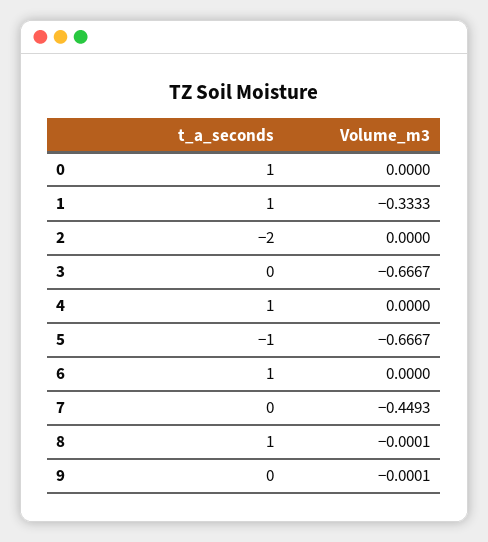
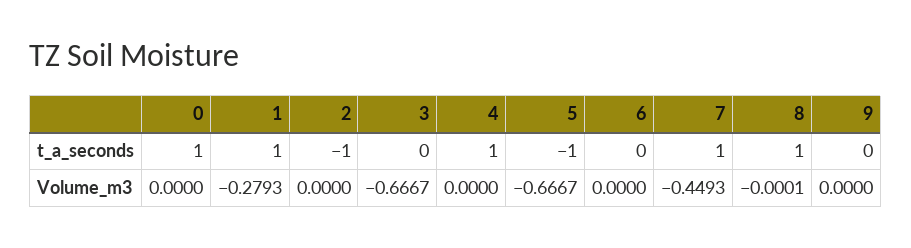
Volume_m3, 1: -0.3333 -> -0.2793
t_a_seconds, 2: -2 -> -1
t_a_seconds, 6: 1 -> 0
t_a_seconds, 7: 0 -> 1
Volume_m3, 9: -0.0001 -> 0

